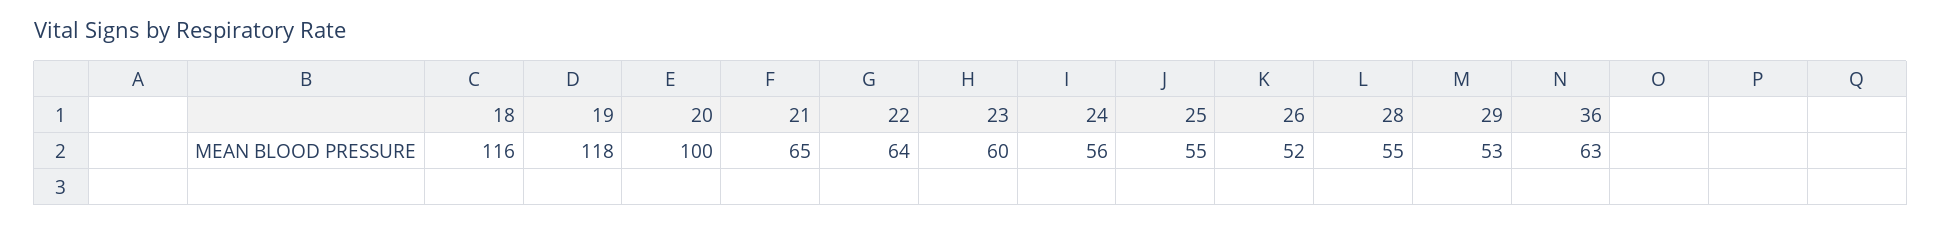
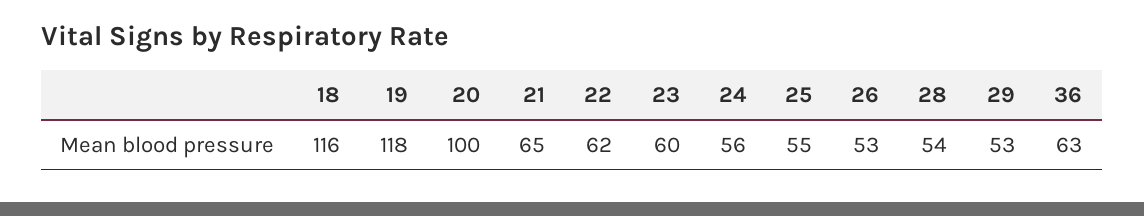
22: 64 -> 62
26: 52 -> 53
28: 55 -> 54

